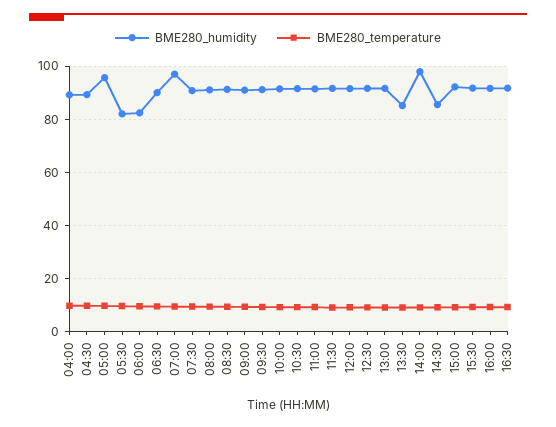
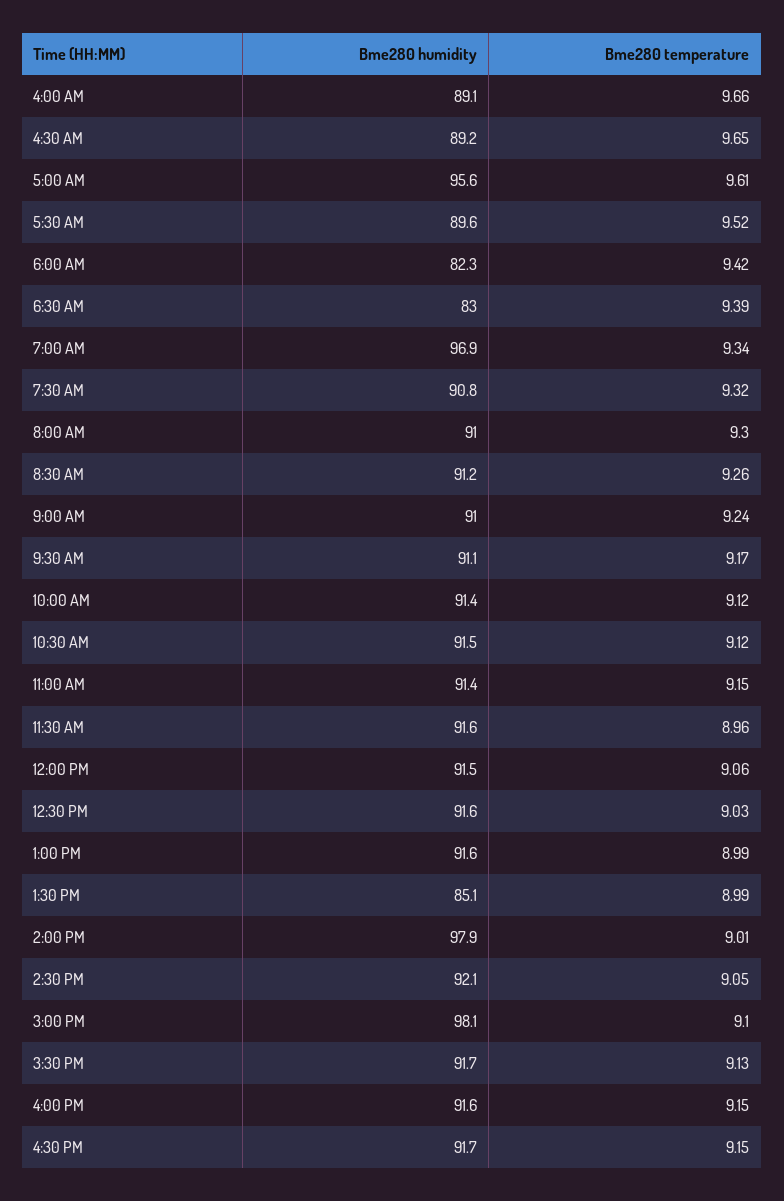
BME280_humidity, 05:30: 82.5 -> 89.6
BME280_humidity, 06:30: 90 -> 83
BME280_humidity, 14:30: 85 -> 92.1
BME280_humidity, 15:00: 92.5 -> 98.1

